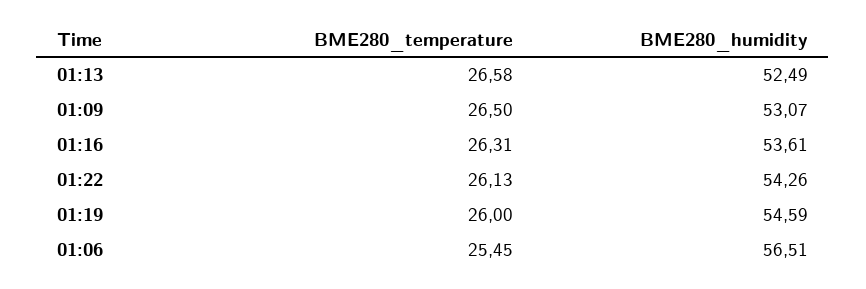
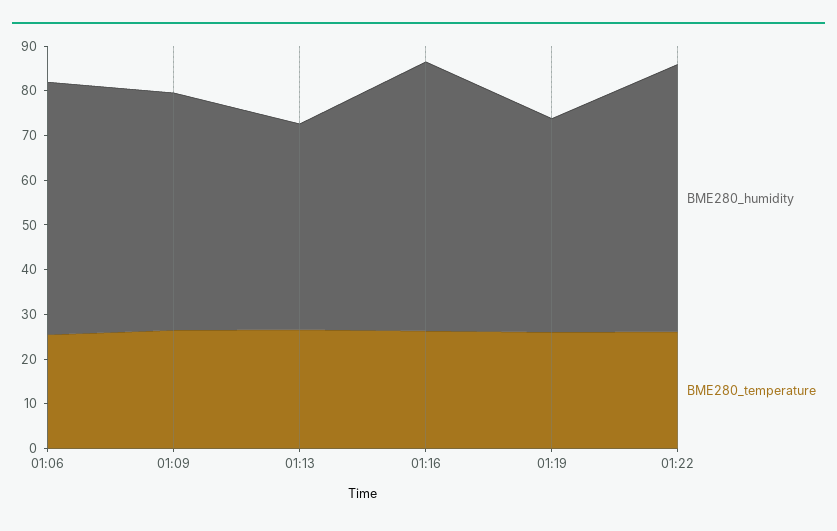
BME280_humidity, 01:13: 52.49 -> 46
BME280_humidity, 01:16: 53.61 -> 60
BME280_humidity, 01:22: 54.26 -> 60
BME280_humidity, 01:19: 54.59 -> 48

